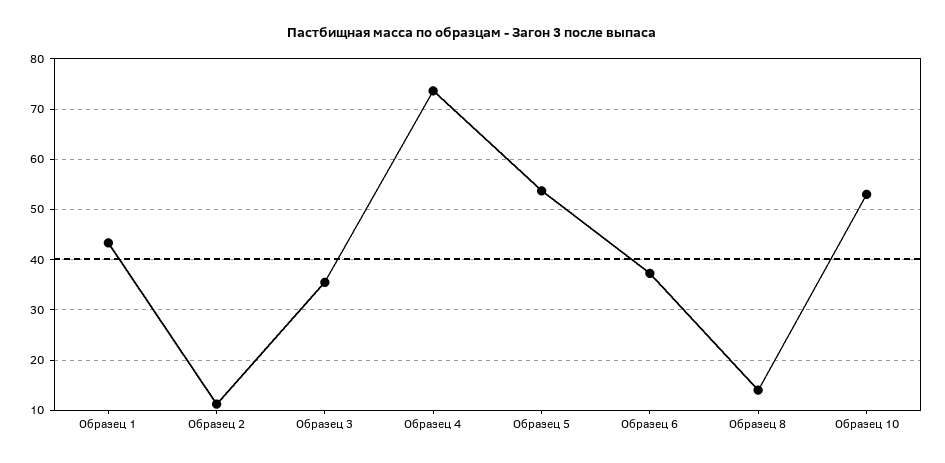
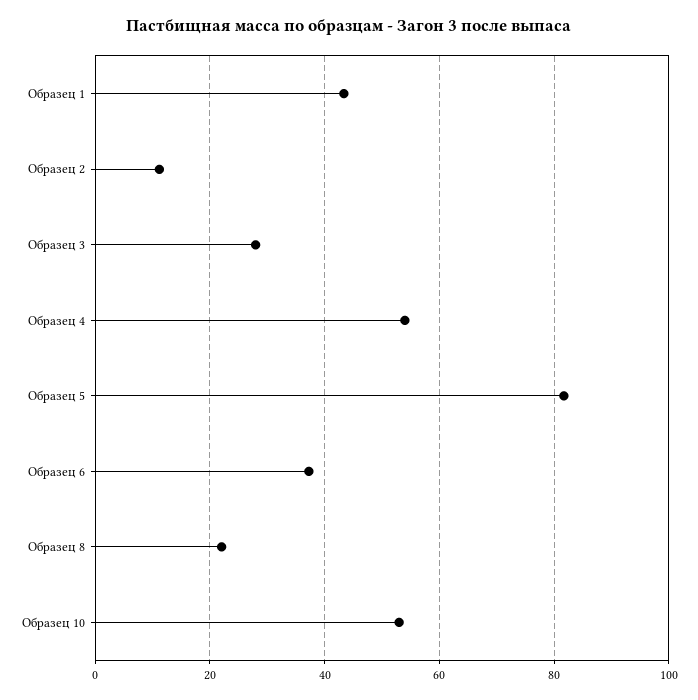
Образец 3: 36 -> 28
Образец 4: 74 -> 54
Образец 5: 54 -> 82
Образец 8: 14 -> 22

